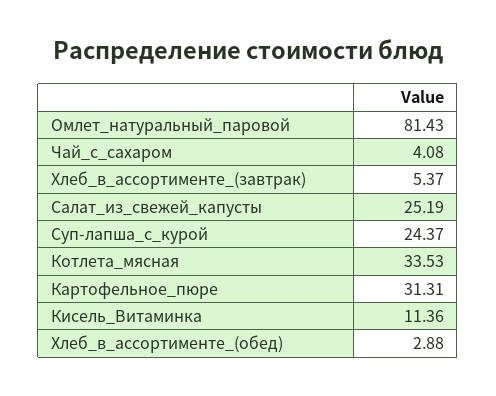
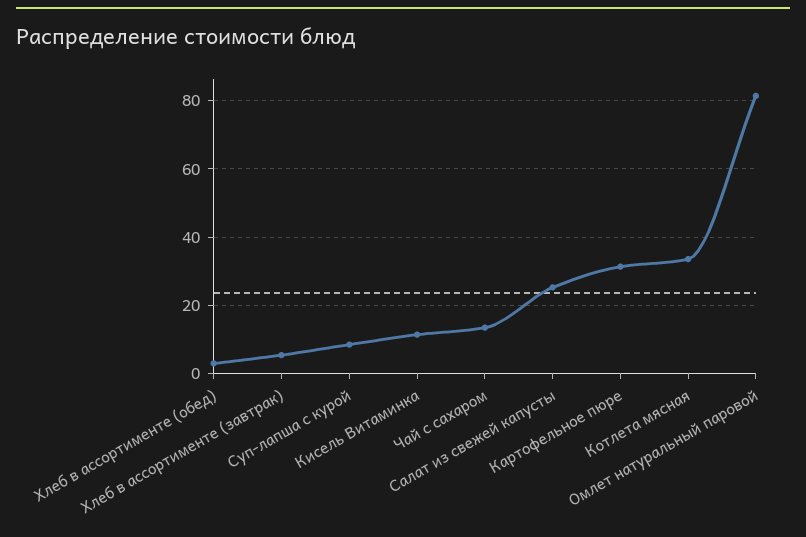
Чай_с_сахаром: 4.08 -> 14
Суп-лапша_с_курой: 24.37 -> 8

